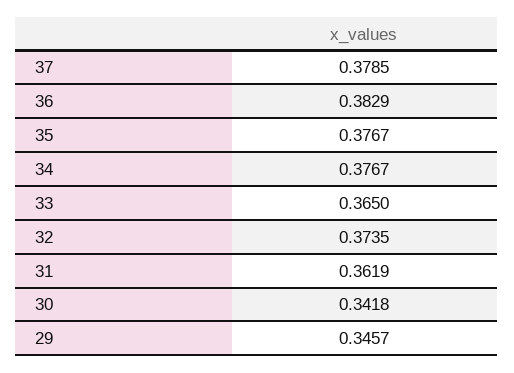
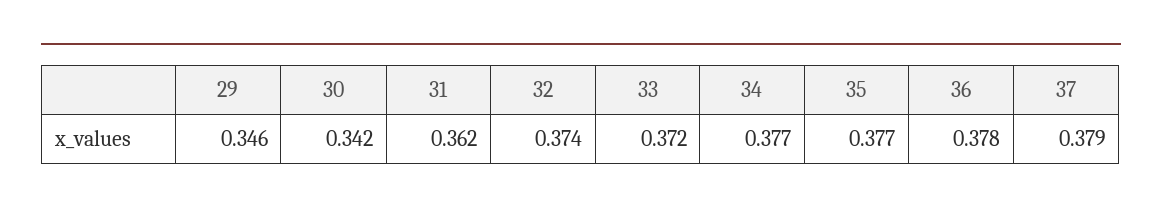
36: 0.3829 -> 0.378
33: 0.365 -> 0.372

